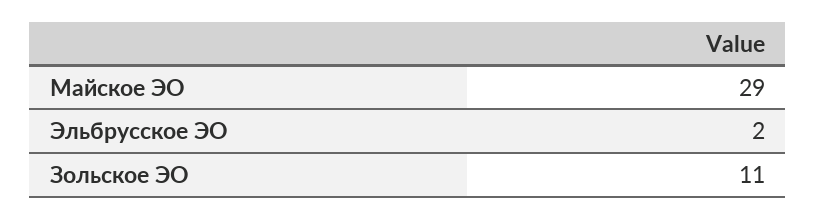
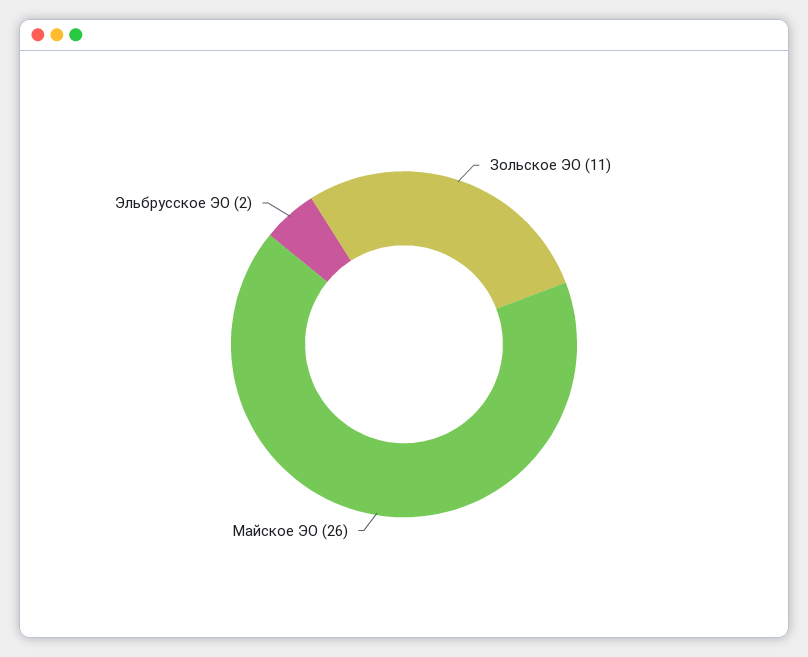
Майское ЭО: 29 -> 26

